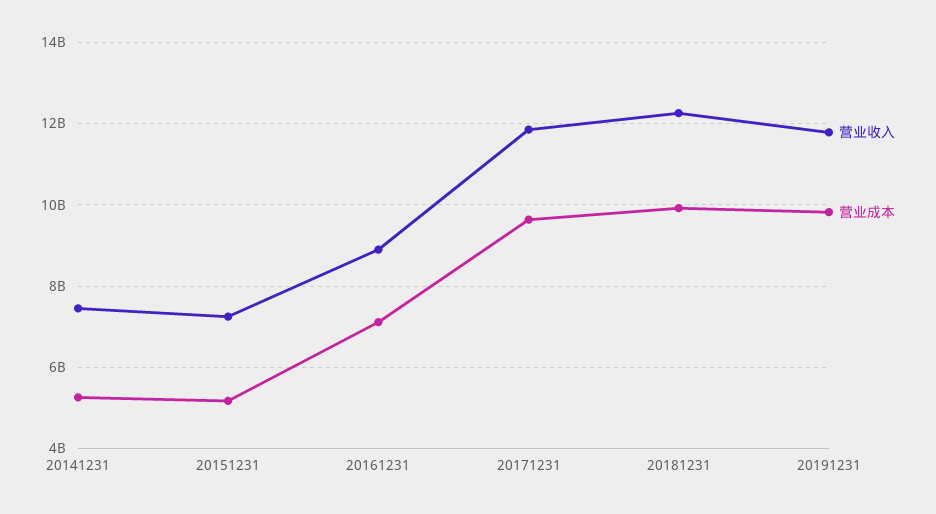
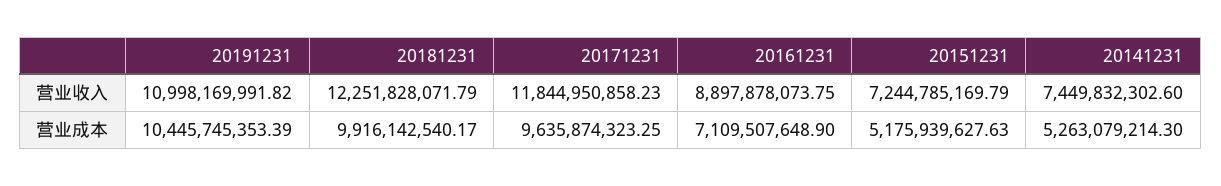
营业收入, 20191231: 11800000000 -> 10998169991.82
营业成本, 20191231: 9800000000 -> 10445745353.39

